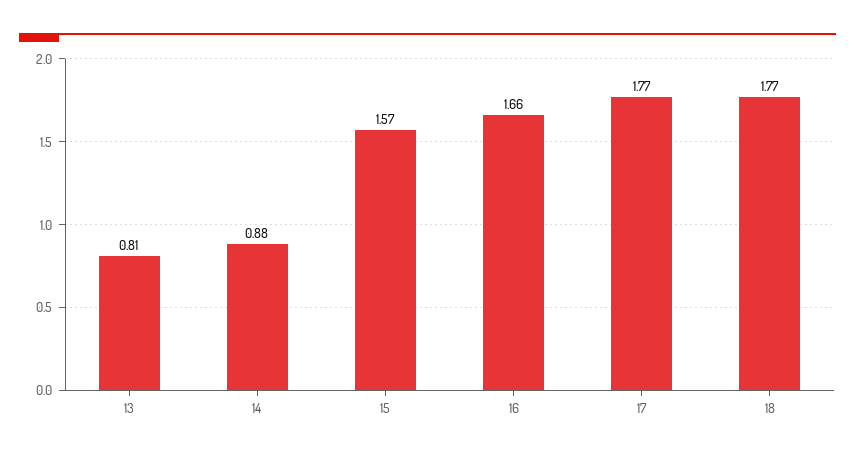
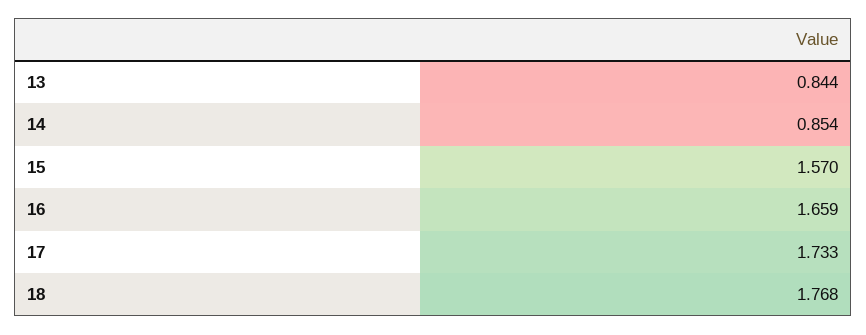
13: 0.81 -> 0.844
14: 0.88 -> 0.854
17: 1.77 -> 1.733

